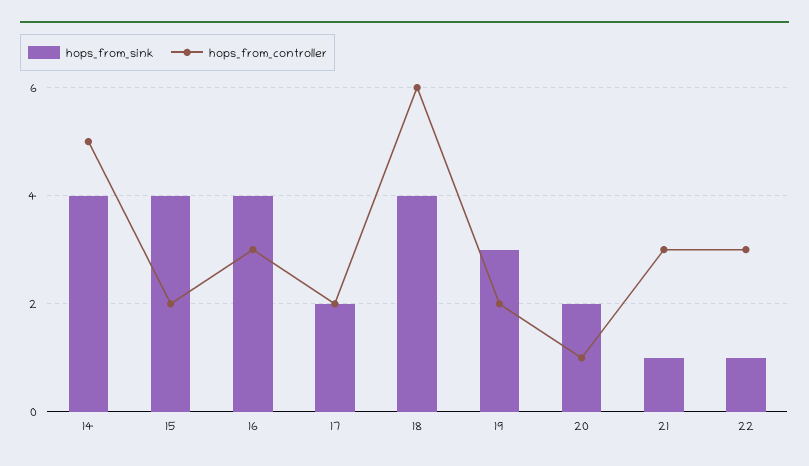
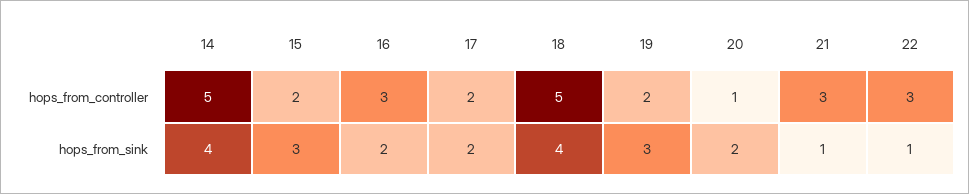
hops_from_sink, 15: 4 -> 3
hops_from_sink, 16: 4 -> 2
hops_from_controller, 18: 6 -> 5

